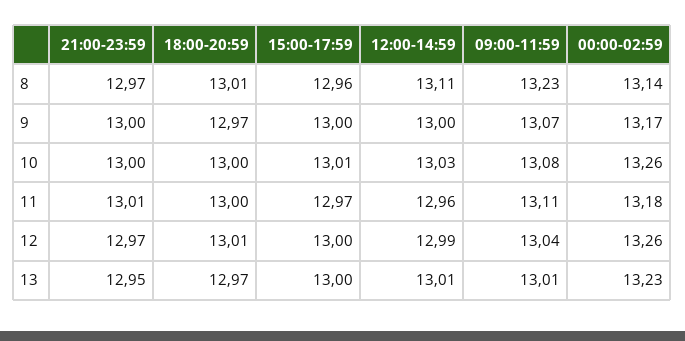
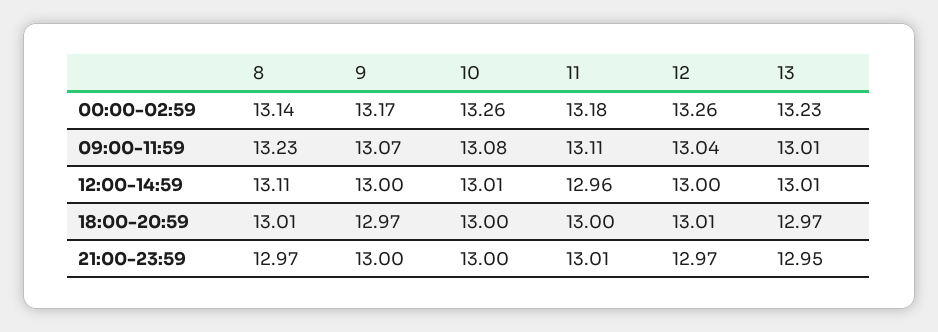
15:00-17:59, 8: 12.96 -> none
15:00-17:59, 9: 13 -> none
15:00-17:59, 10: 13.01 -> none
12:00-14:59, 10: 13.03 -> 13.01
15:00-17:59, 11: 12.97 -> none
15:00-17:59, 12: 13 -> none
12:00-14:59, 12: 12.99 -> 13
15:00-17:59, 13: 13 -> none

